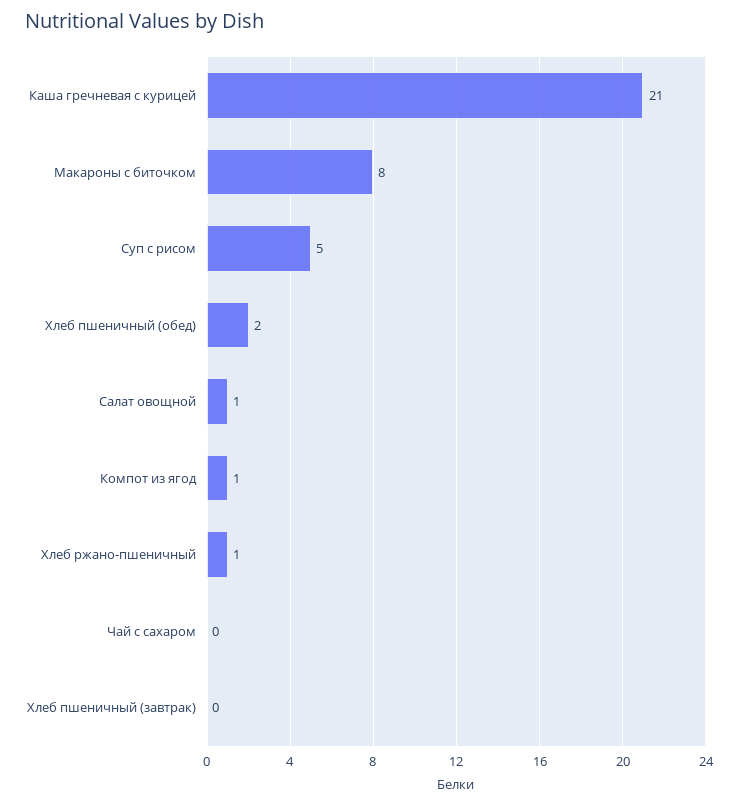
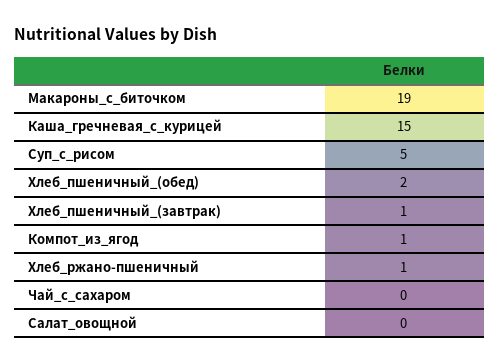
Каша гречневая с курицей: 21 -> 15
Макароны с биточком: 8 -> 19
Салат овощной: 1 -> 0
Хлеб пшеничный (завтрак): 0 -> 1

